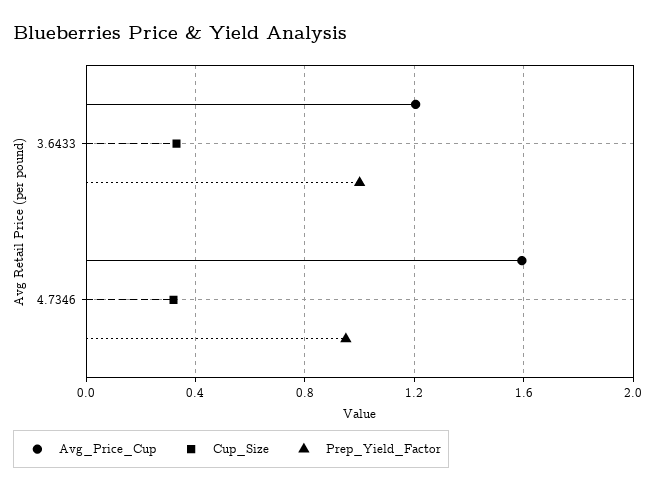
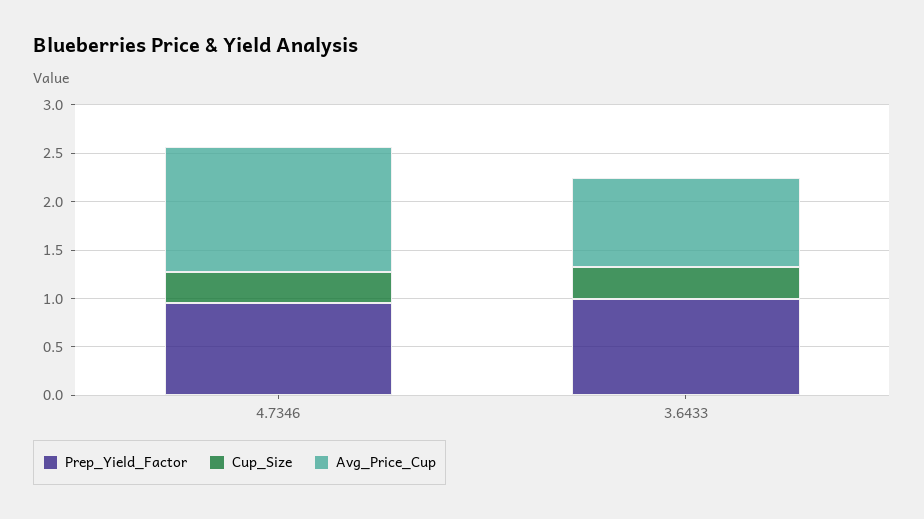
Avg_Price_Cup, 3.6433: 1.2 -> 0.9
Avg_Price_Cup, 4.7346: 1.6 -> 1.3

